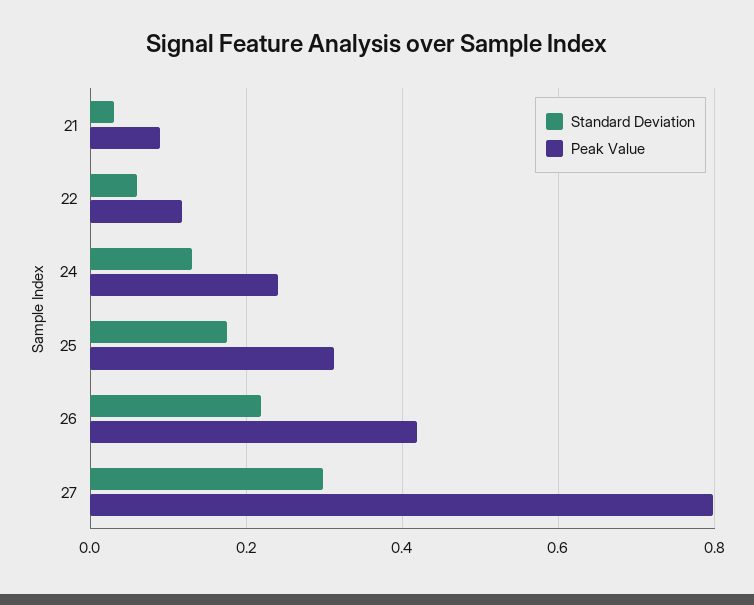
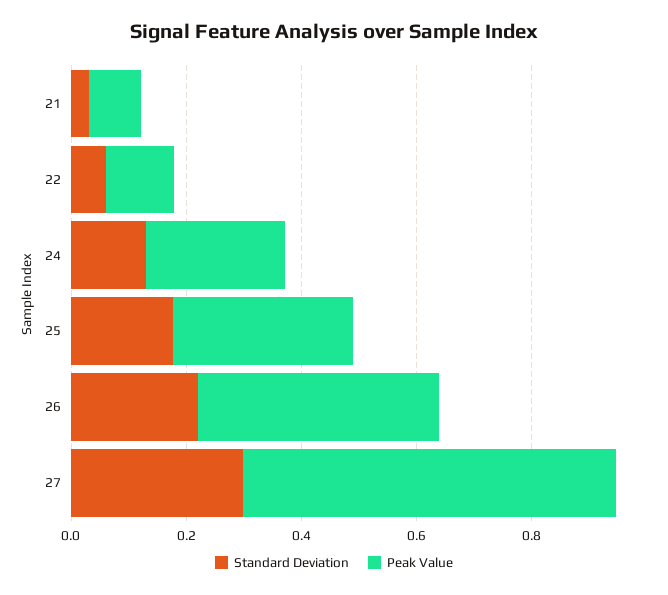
Peak Value, 27: 0.8 -> 0.65

